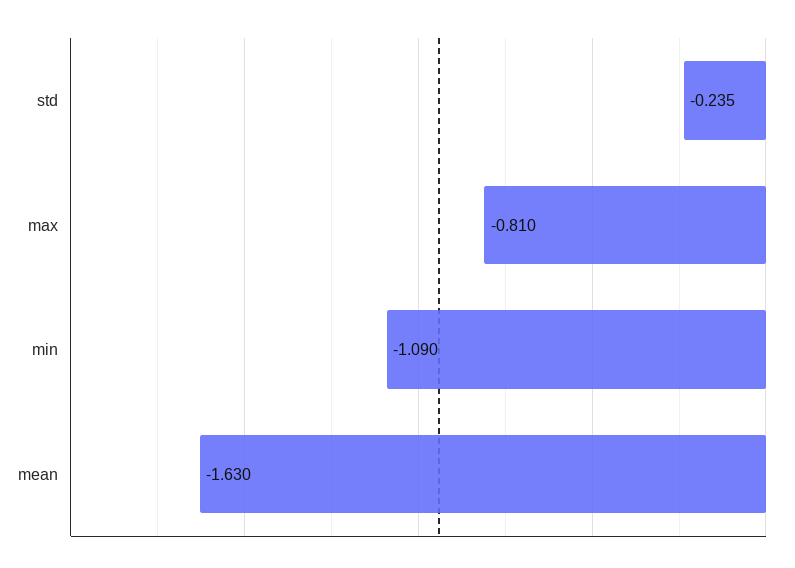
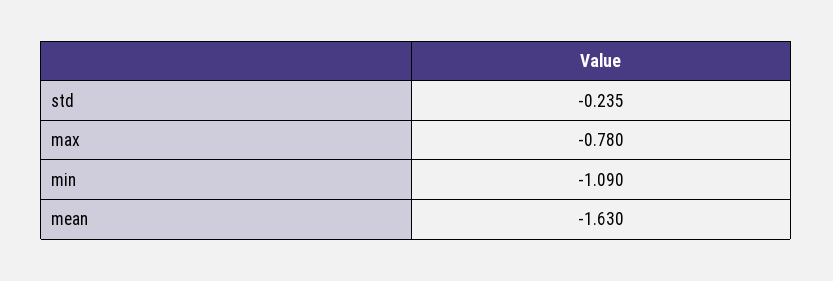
max: -0.81 -> -0.78

